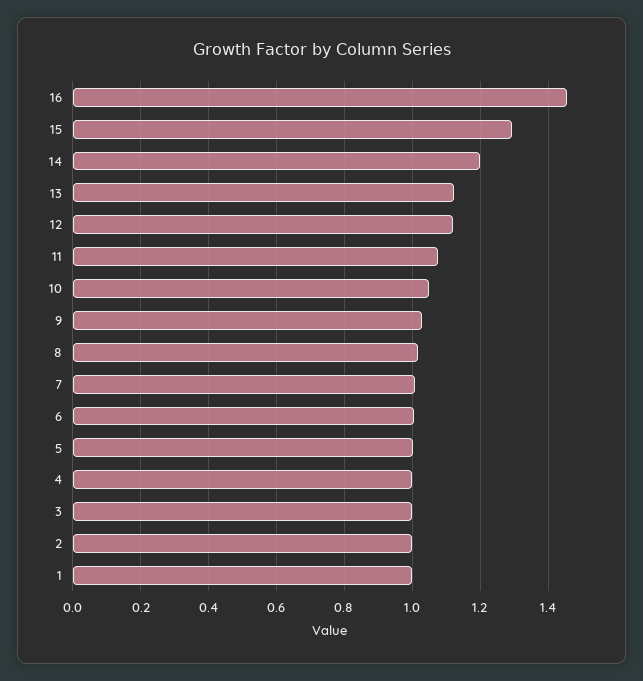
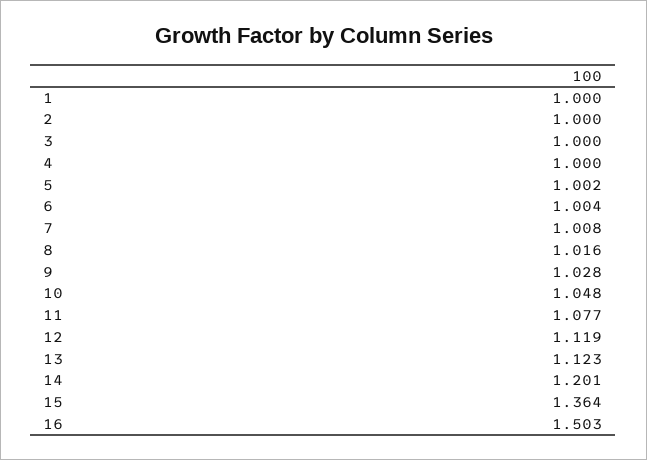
16: 1.46 -> 1.503
15: 1.3 -> 1.364

